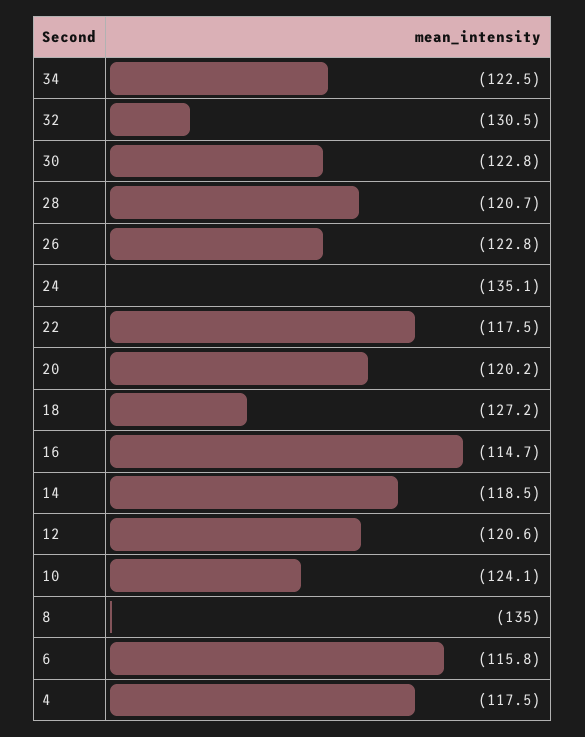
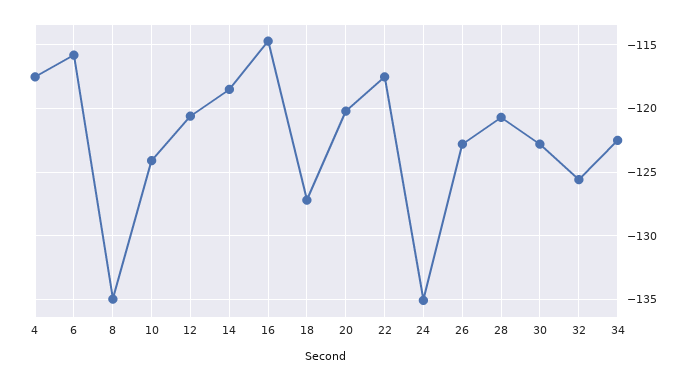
32: -130.5 -> -125.5

